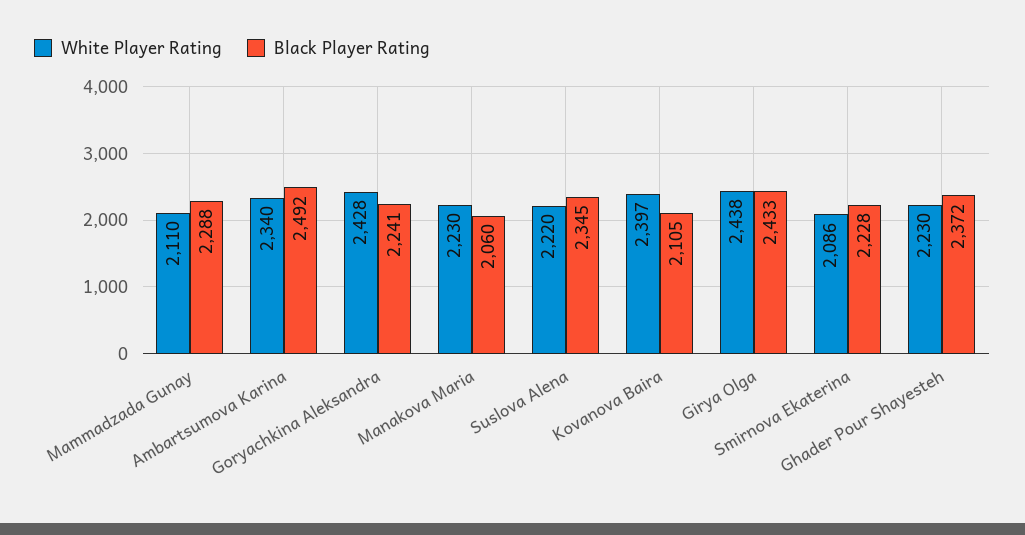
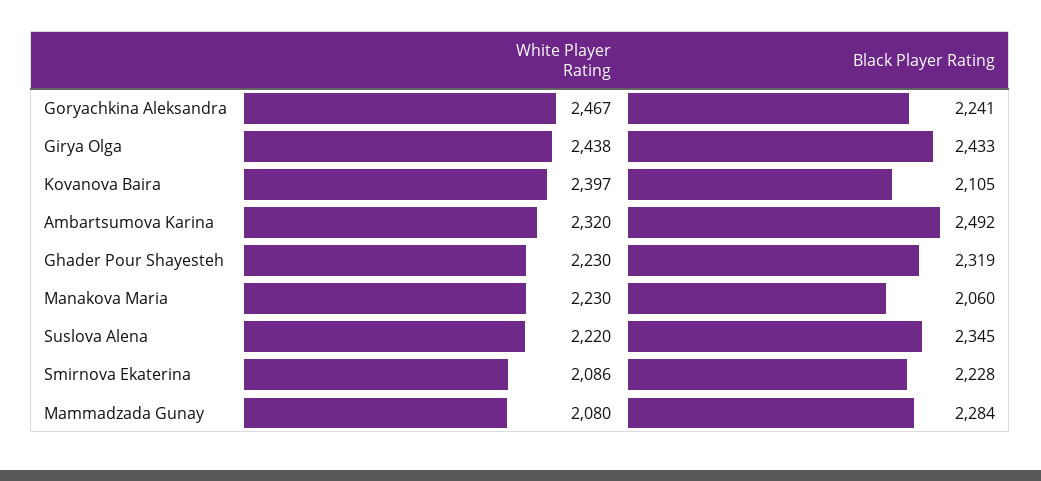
White Player Rating, Mammadzada Gunay: 2110 -> 2080
Black Player Rating, Mammadzada Gunay: 2288 -> 2284
White Player Rating, Ambartsumova Karina: 2340 -> 2320
White Player Rating, Goryachkina Aleksandra: 2428 -> 2467
Black Player Rating, Ghader Pour Shayesteh: 2372 -> 2319

